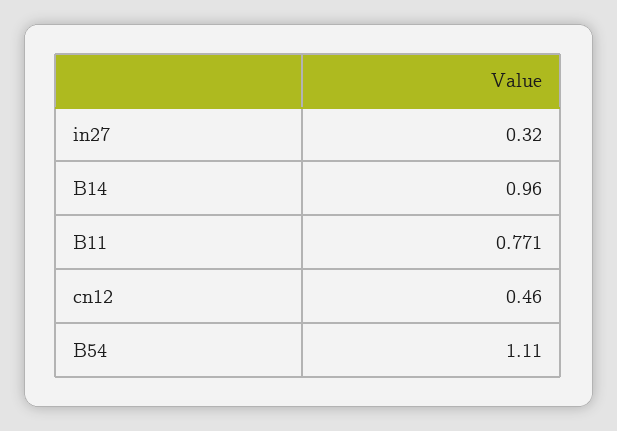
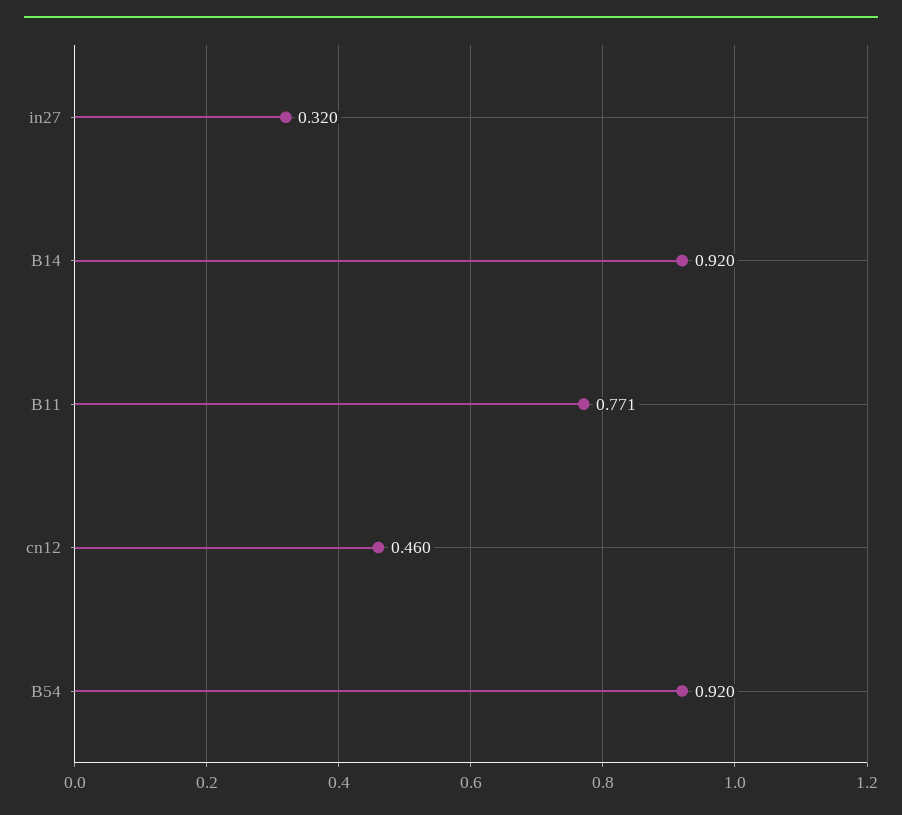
B14: 0.96 -> 0.92
B54: 1.11 -> 0.92

